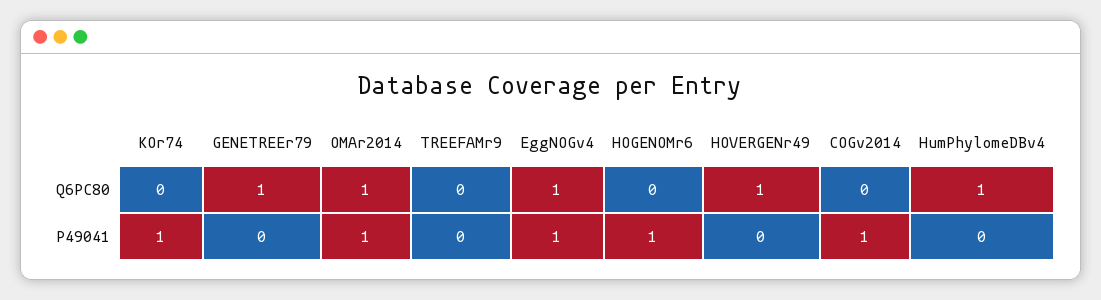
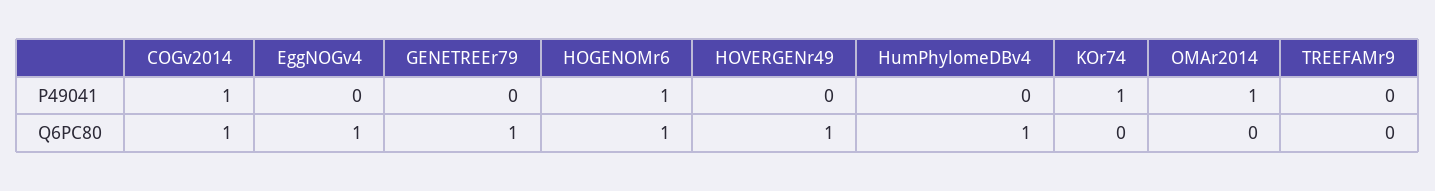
OMAr2014, Q6PC80: 1 -> 0
HOGENOMr6, Q6PC80: 0 -> 1
COGv2014, Q6PC80: 0 -> 1
EggNOGv4, P49041: 1 -> 0

